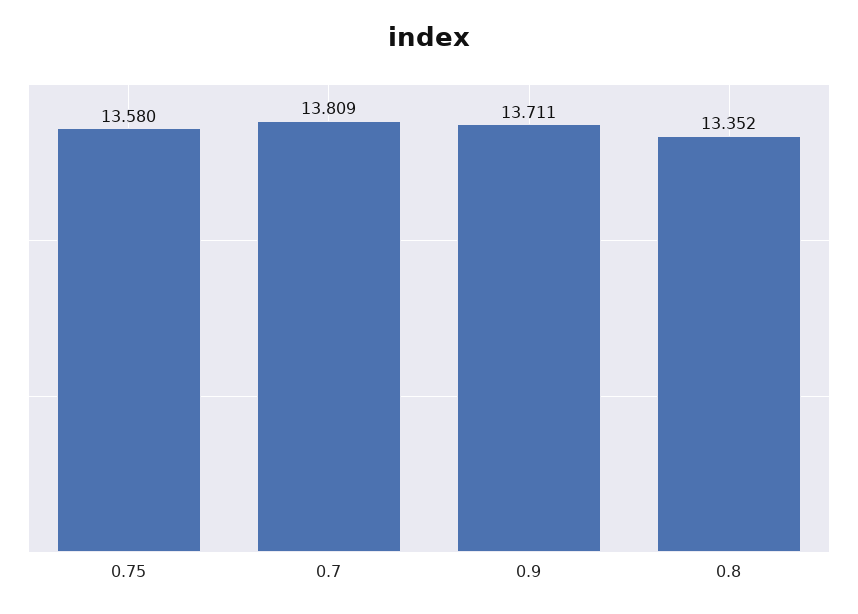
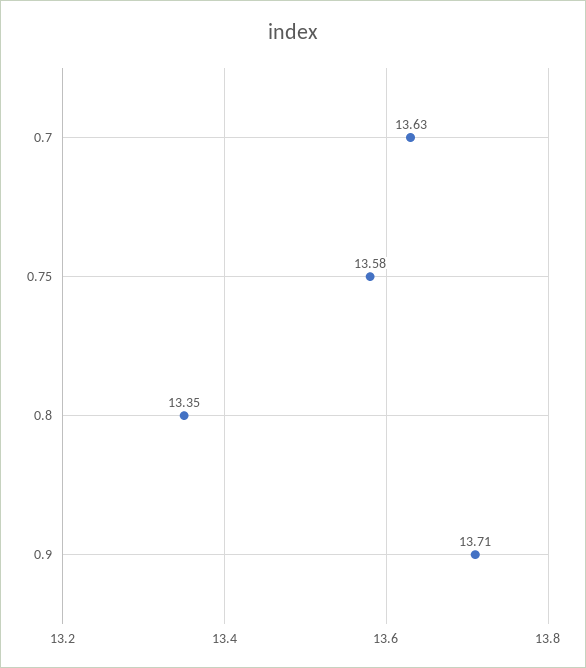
0.7: 13.809 -> 13.63

